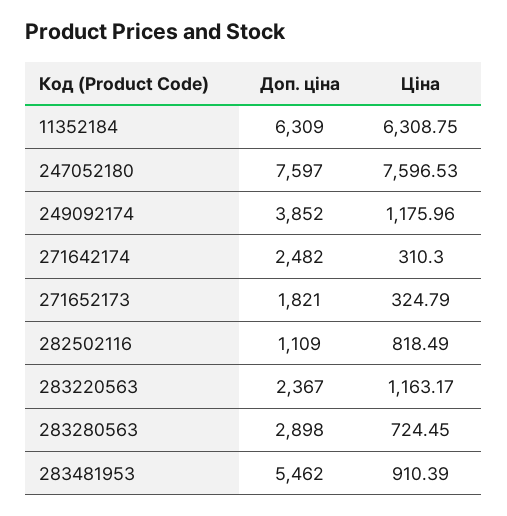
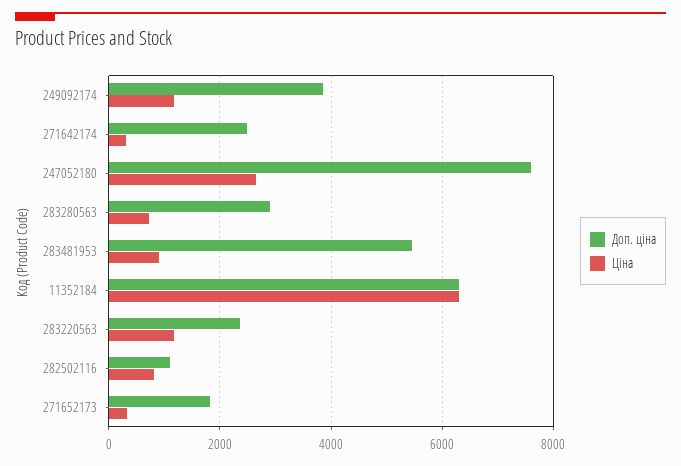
Ціна, 247052180: 7596.53 -> 2600

